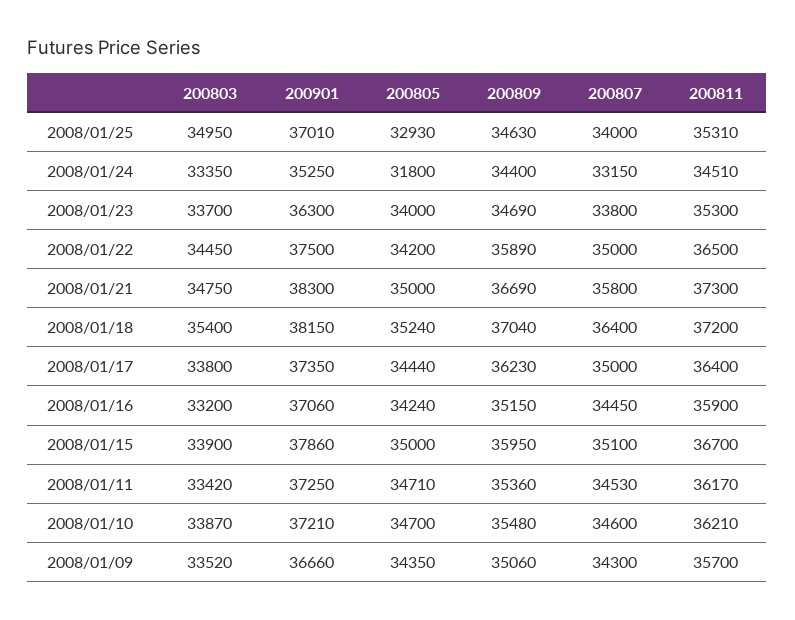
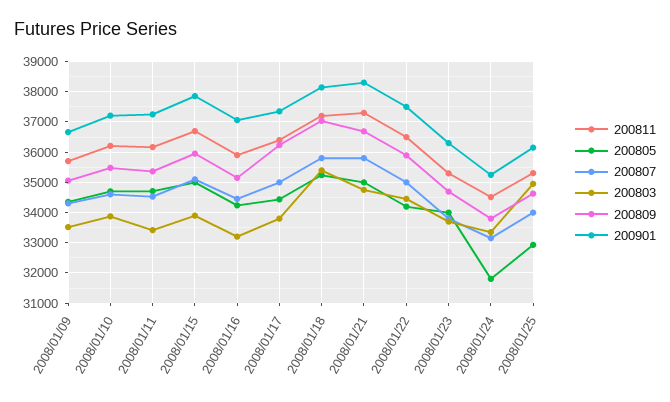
200901, 2008/01/25: 37010 -> 36200
200809, 2008/01/24: 34400 -> 33800
200807, 2008/01/18: 36400 -> 35800

